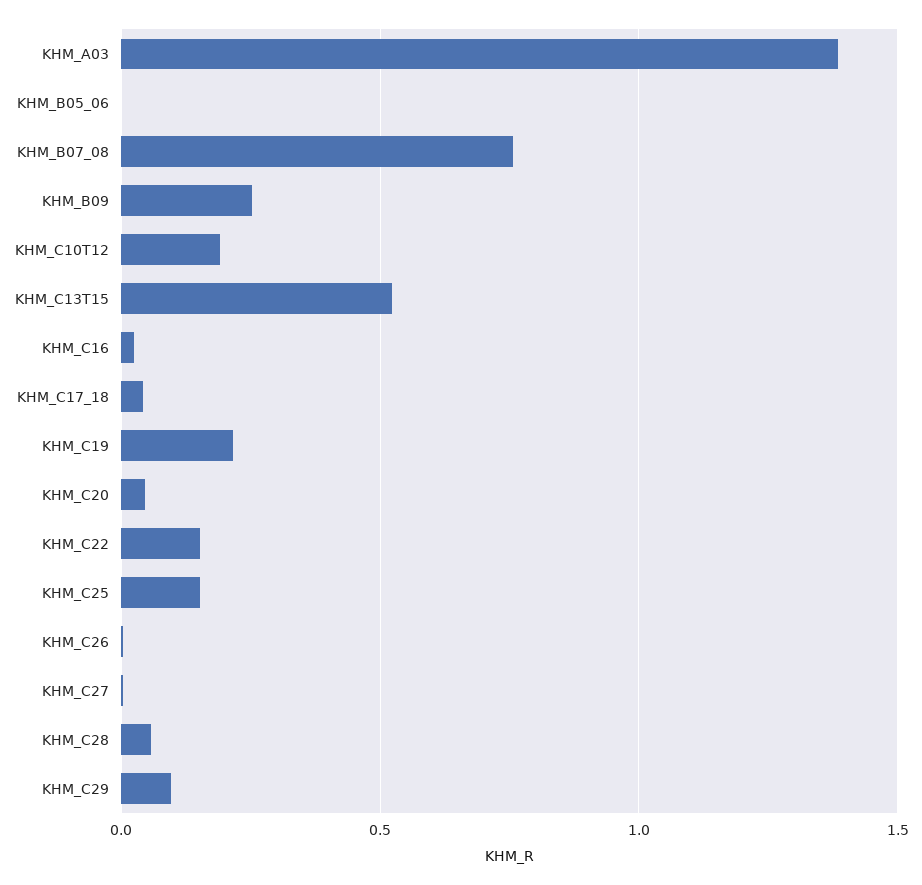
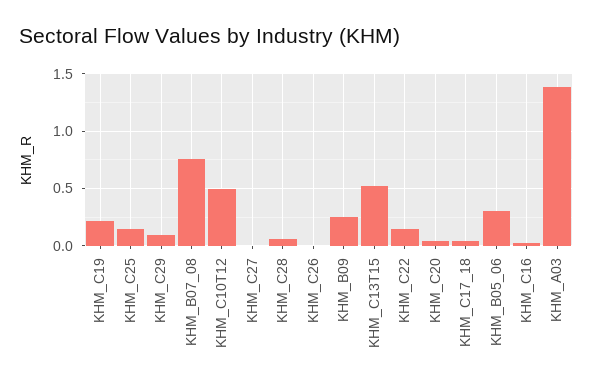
KHM_B05_06: 0 -> 0.3
KHM_C10T12: 0.2 -> 0.5

